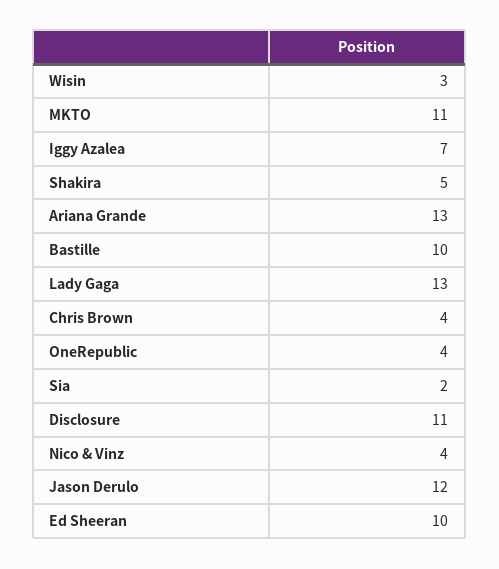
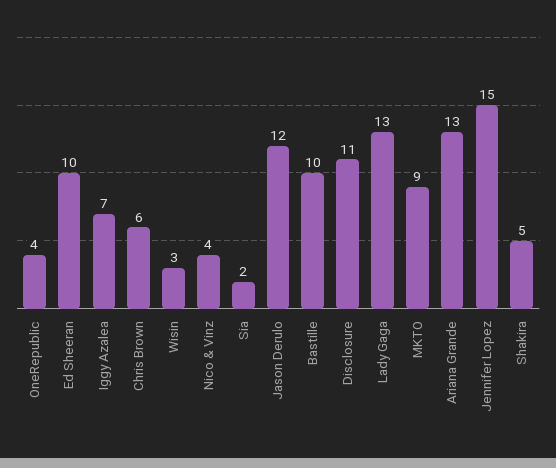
MKTO: 11 -> 9
Chris Brown: 4 -> 6
Jennifer Lopez: none -> 15

